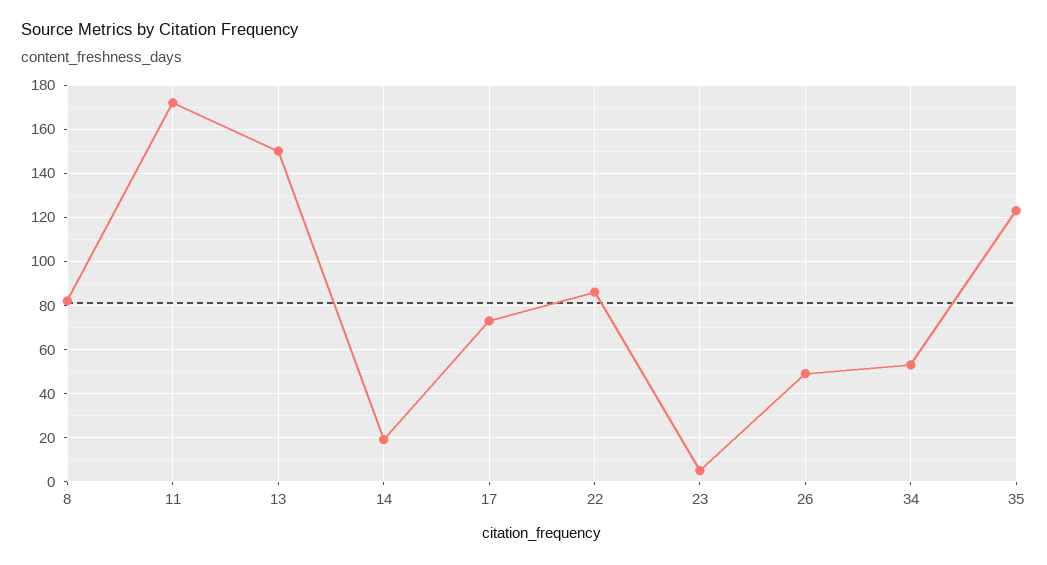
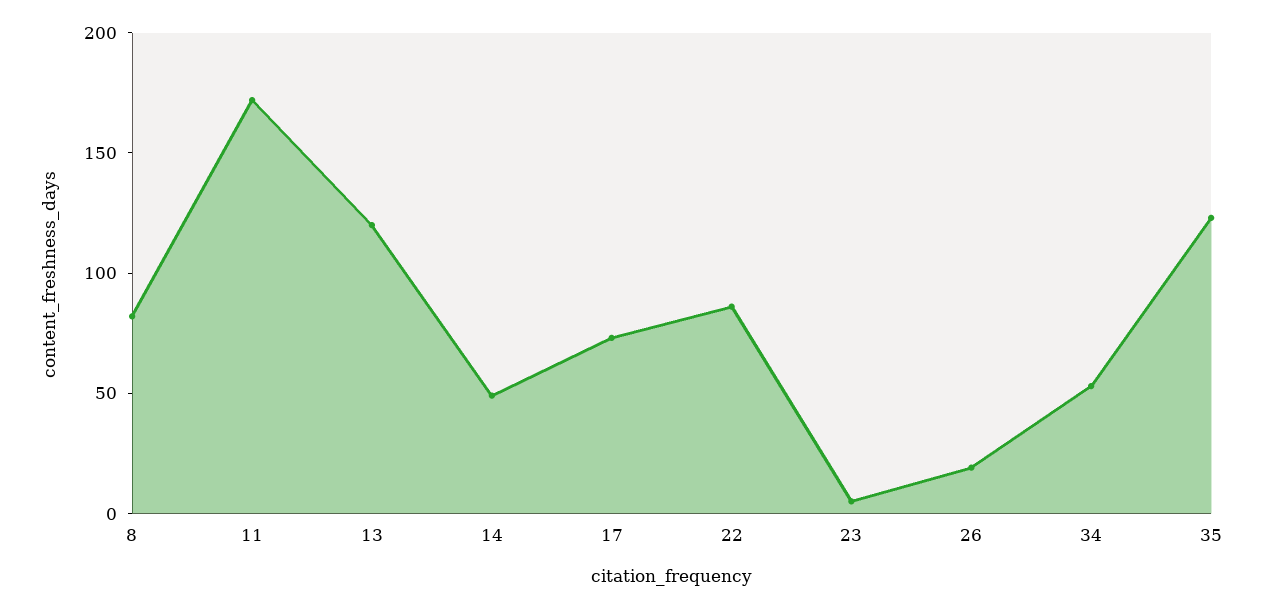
13: 150 -> 120
14: 20 -> 50
26: 50 -> 20

